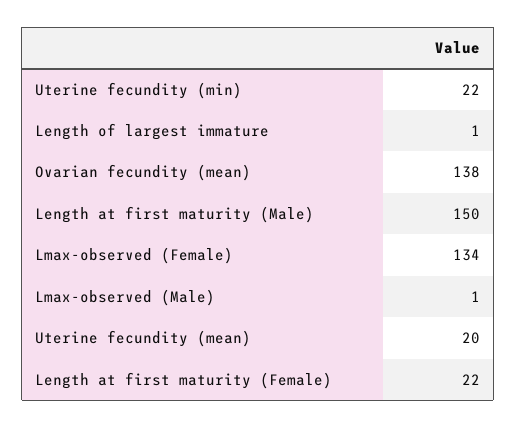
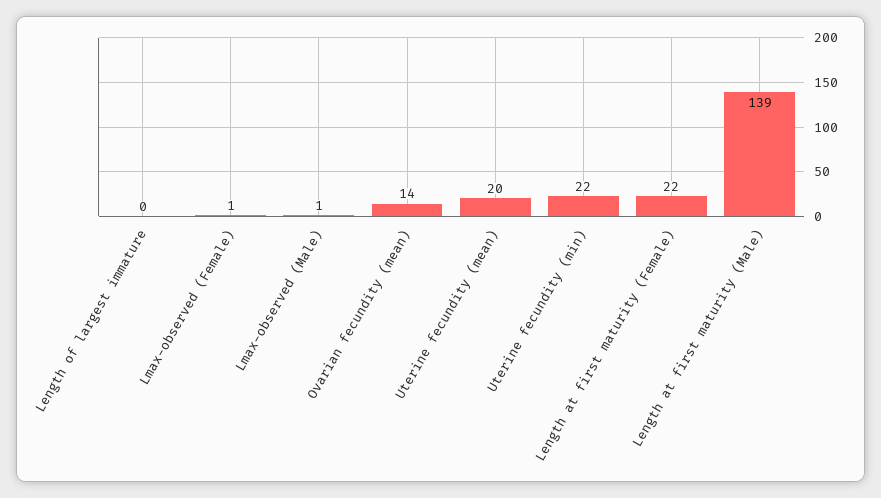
Length of largest immature: 1 -> 0
Ovarian fecundity (mean): 138 -> 14
Length at first maturity (Male): 150 -> 139
Lmax-observed (Female): 134 -> 1

